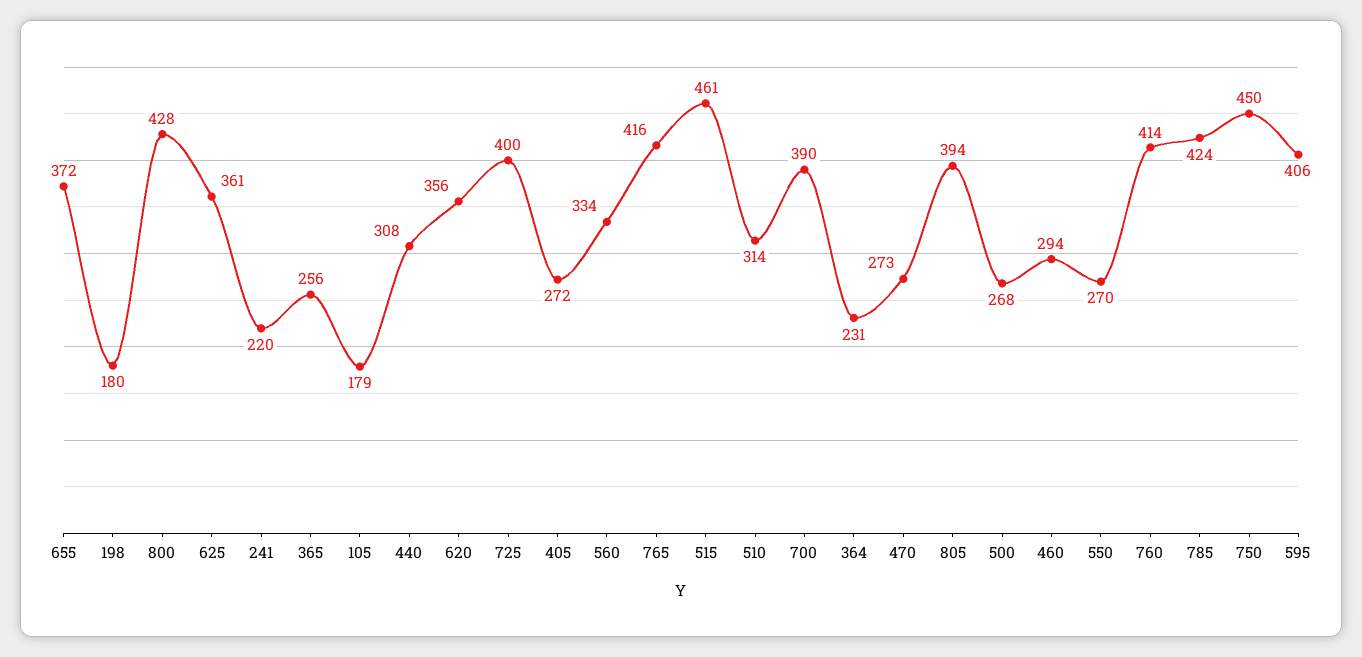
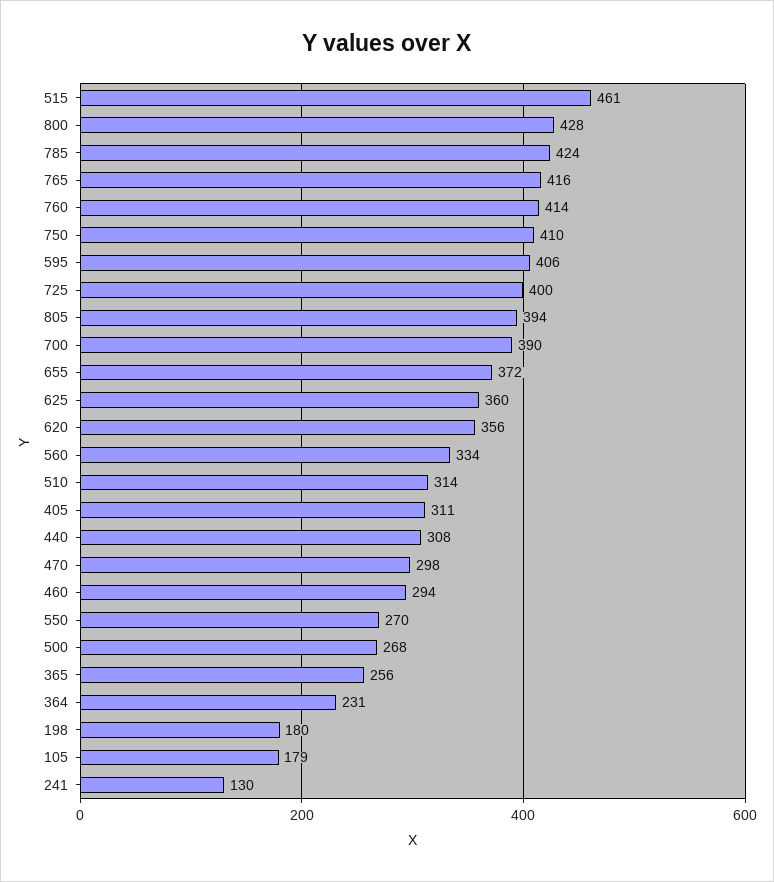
625: 361 -> 360
241: 220 -> 130
405: 272 -> 311
470: 273 -> 298
750: 450 -> 410

